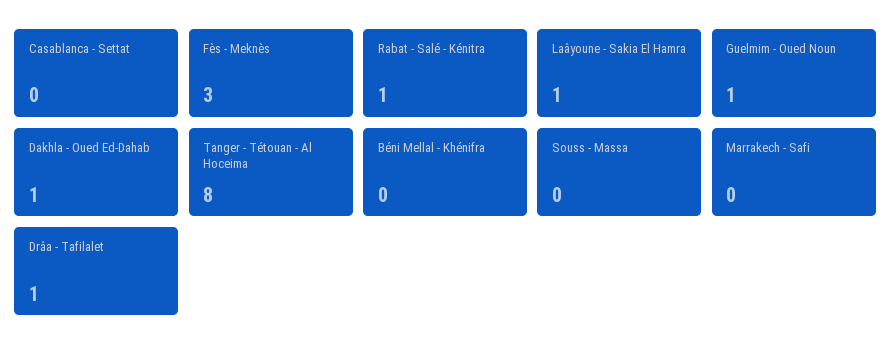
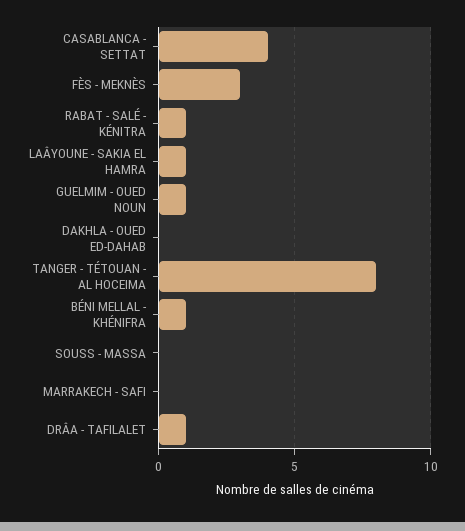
Casablanca - Settat: 0 -> 4
Dakhla - Oued Ed-Dahab: 1 -> 0
Béni Mellal - Khénifra: 0 -> 1

